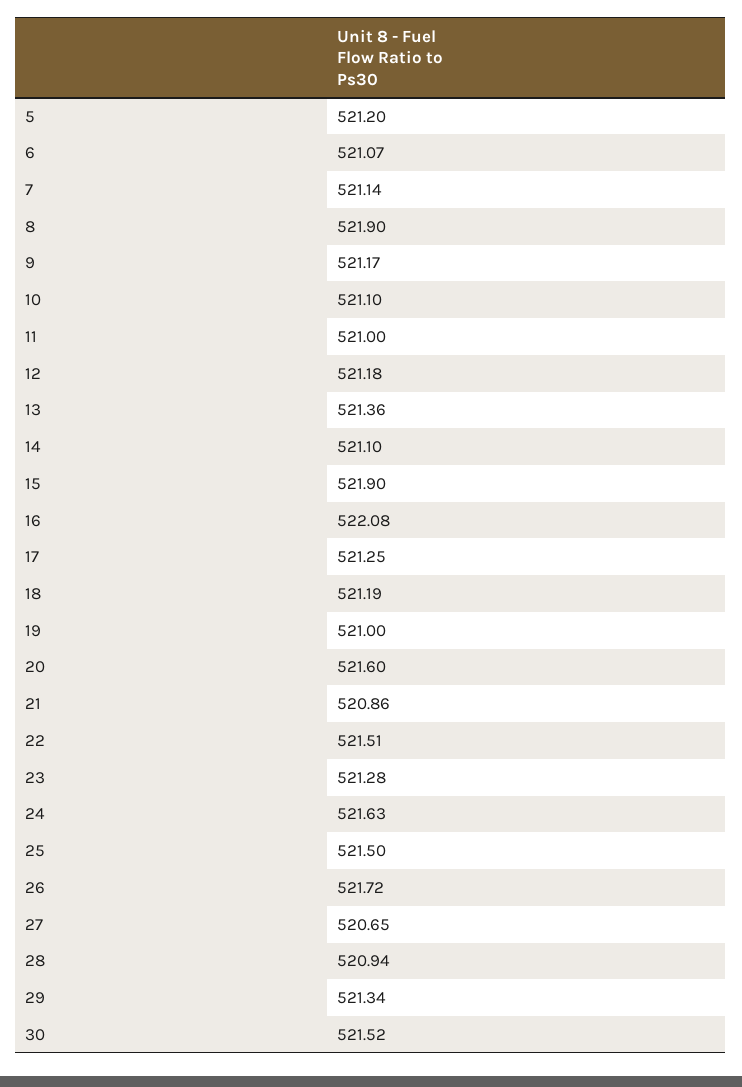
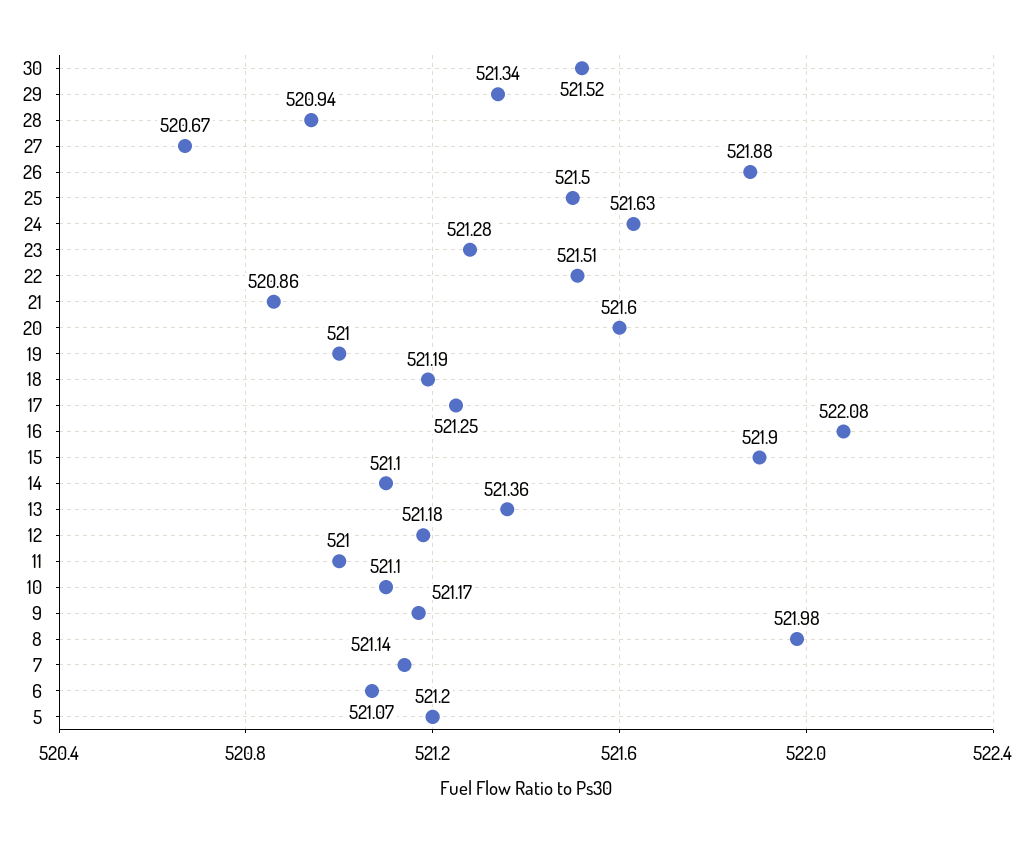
8: 521.9 -> 521.98
26: 521.72 -> 521.88
27: 520.65 -> 520.67

